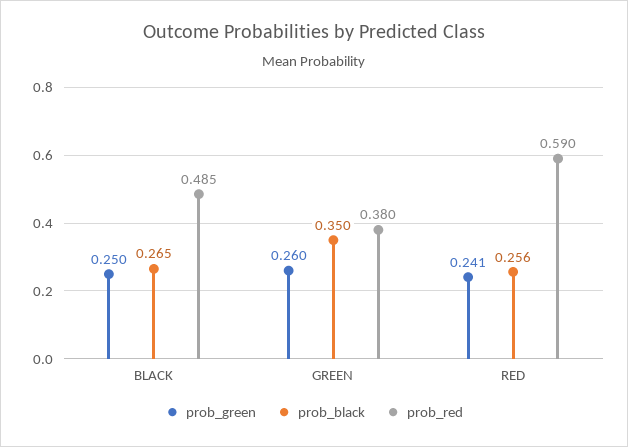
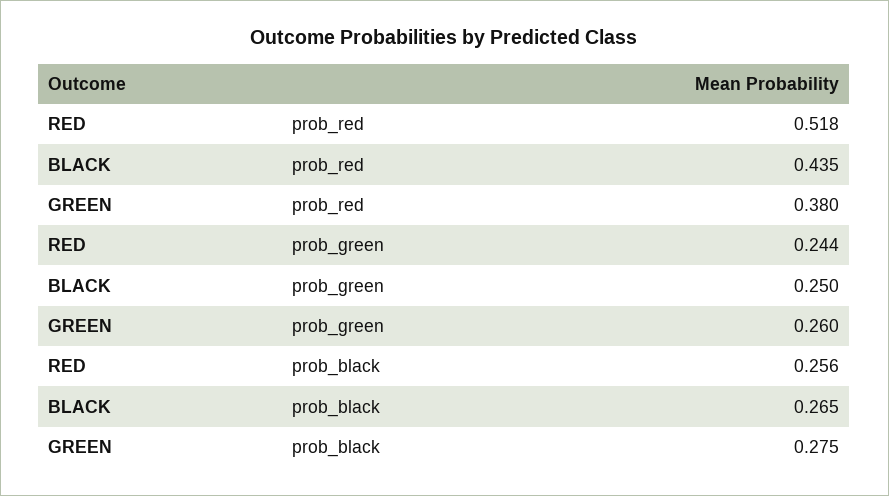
prob_red, BLACK: 0.485 -> 0.435
prob_black, GREEN: 0.35 -> 0.275
prob_green, RED: 0.241 -> 0.244
prob_red, RED: 0.59 -> 0.518

